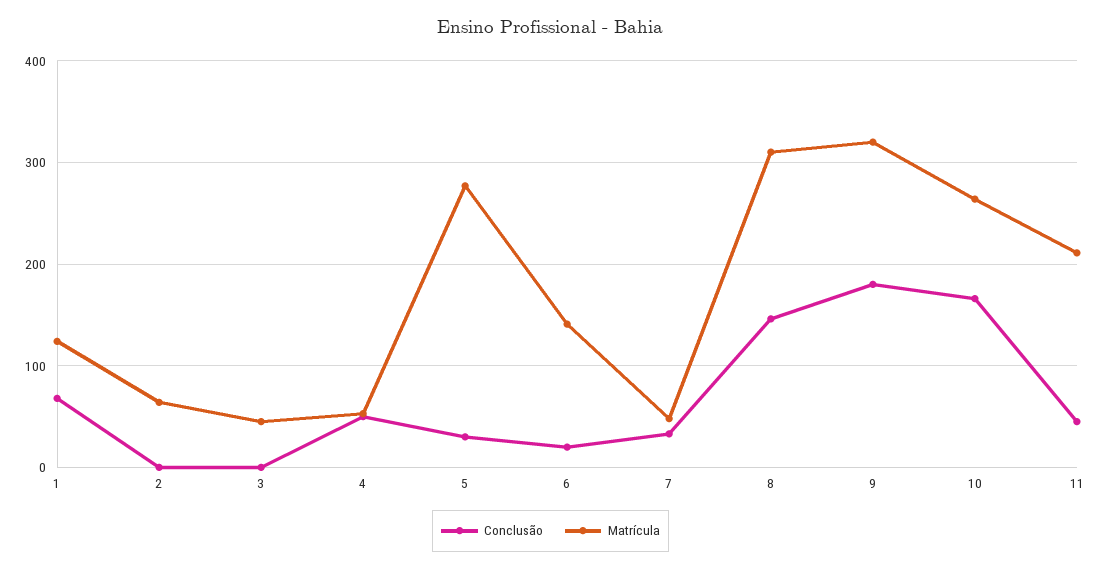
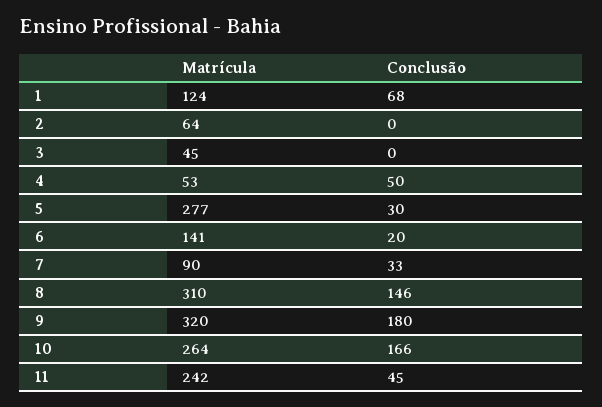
Matrícula, 7: 50 -> 90
Matrícula, 11: 210 -> 242

